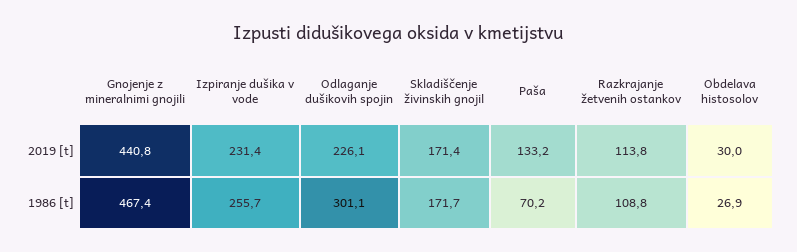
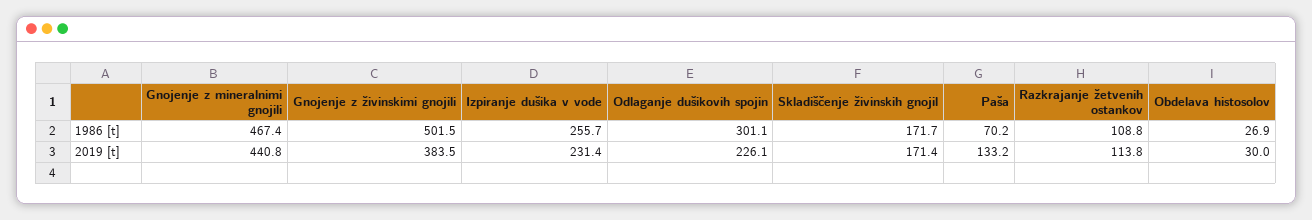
Gnojenje z živinskimi gnojili, 1986 [t]: none -> 501.5
Gnojenje z živinskimi gnojili, 2019 [t]: none -> 383.5

